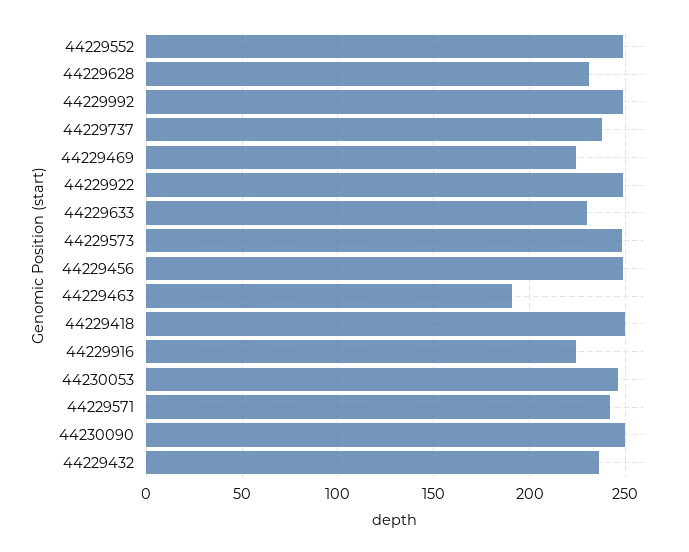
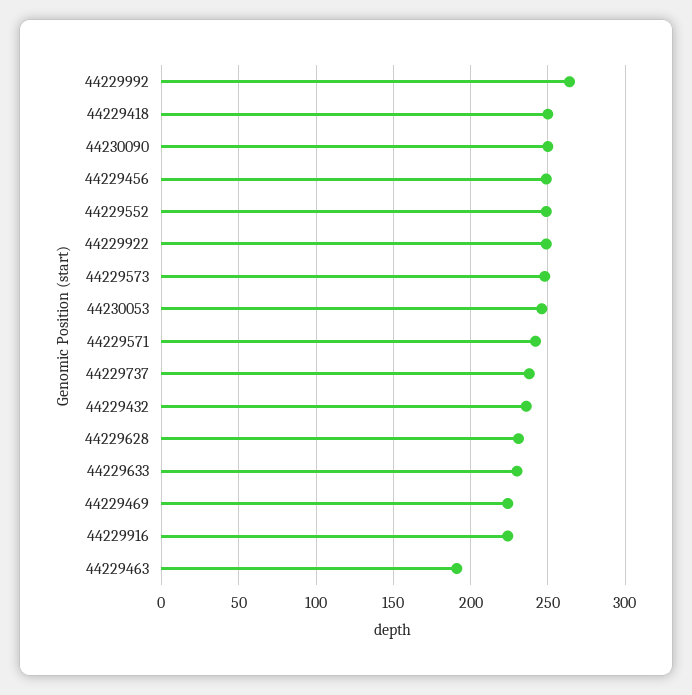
44229992: 250 -> 265

